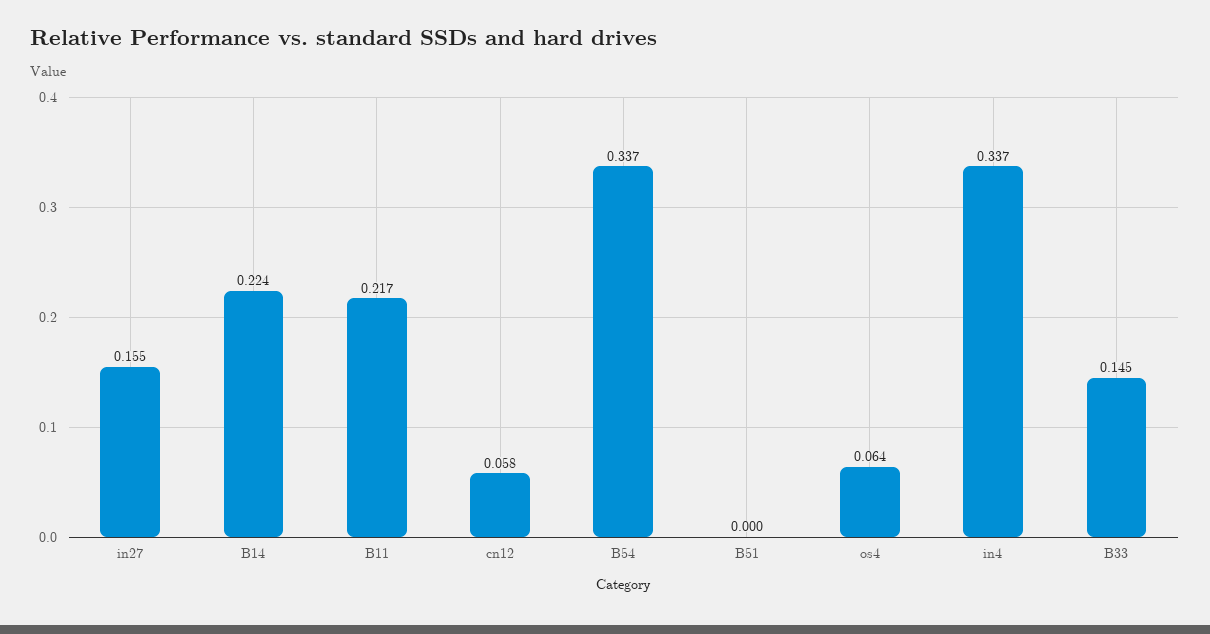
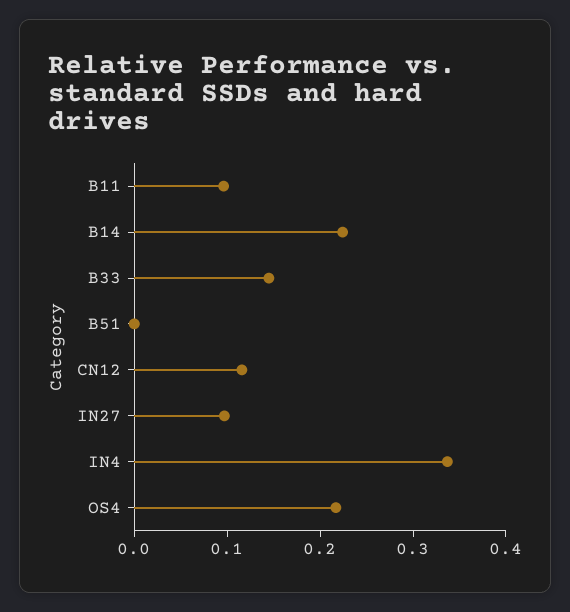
in27: 0.155 -> 0.1
B11: 0.217 -> 0.1
cn12: 0.058 -> 0.12
B54: 0.337 -> none
os4: 0.064 -> 0.22

